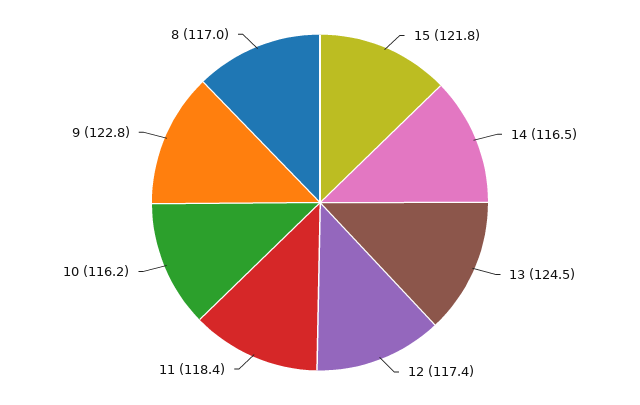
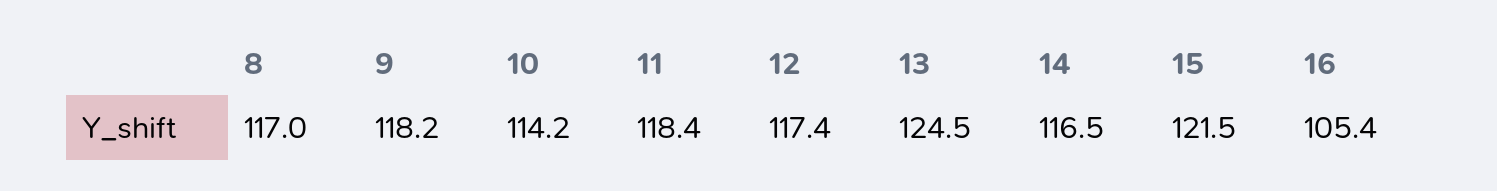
15: 121.8 -> 121.5
10: 116.2 -> 114.2
9: 122.8 -> 118.2
16: none -> 105.4

